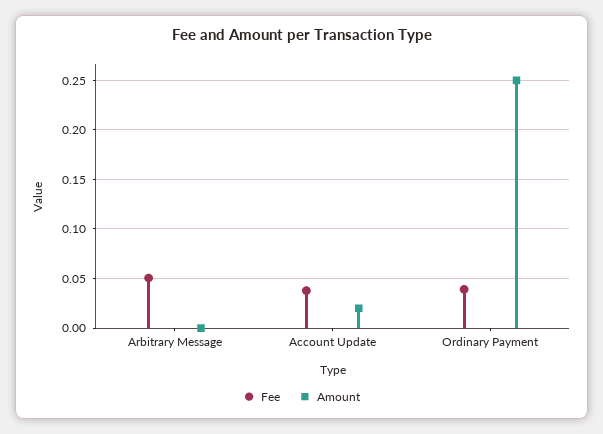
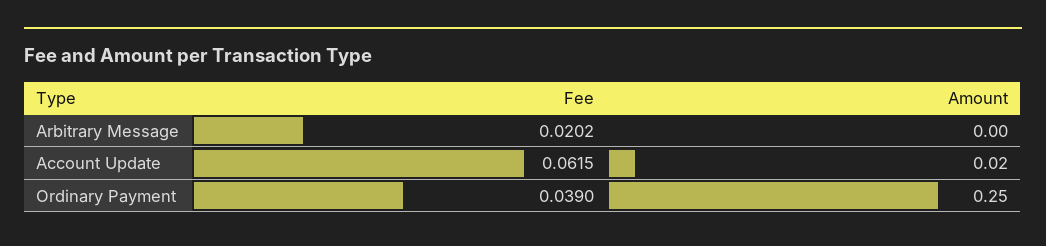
Fee, Arbitrary Message: 0.05 -> 0.0202
Fee, Account Update: 0.04 -> 0.0615

